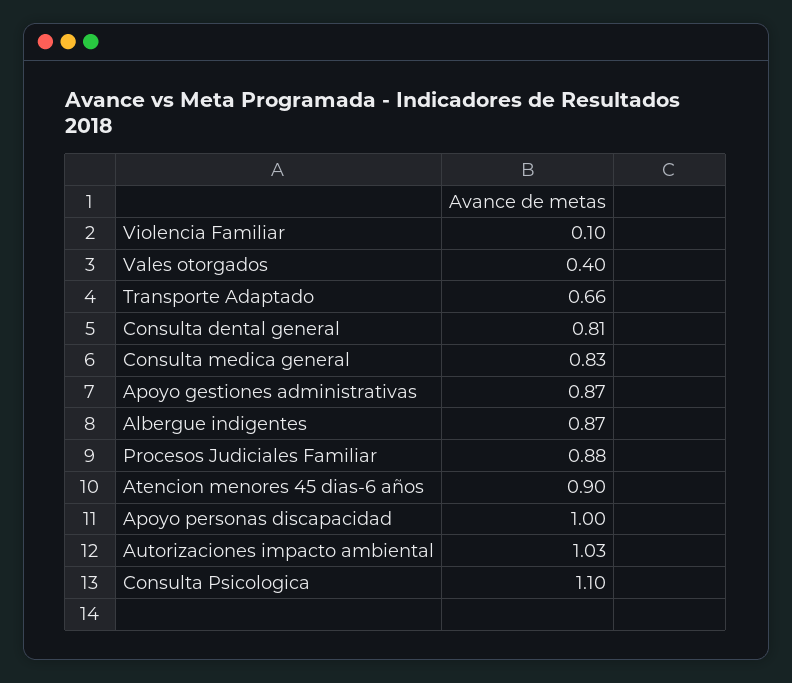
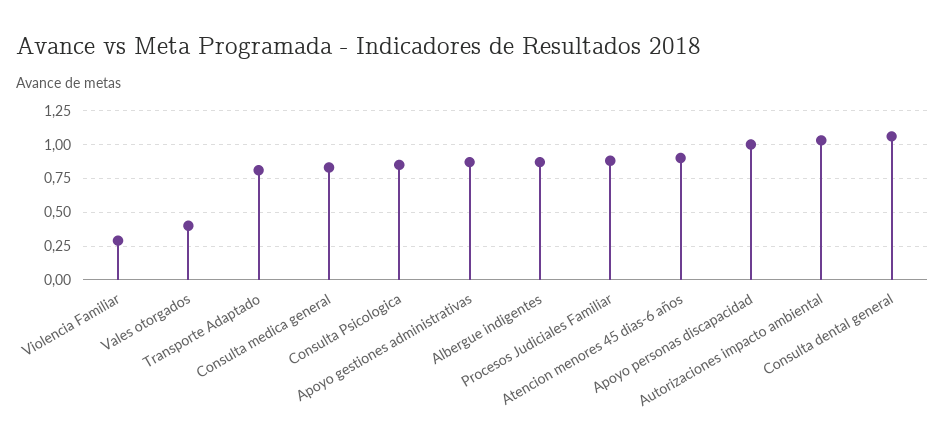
Violencia Familiar: 0.1 -> 0.3
Transporte Adaptado: 0.66 -> 0.8
Consulta dental general: 0.81 -> 1.05
Consulta Psicologica: 1.1 -> 0.85

